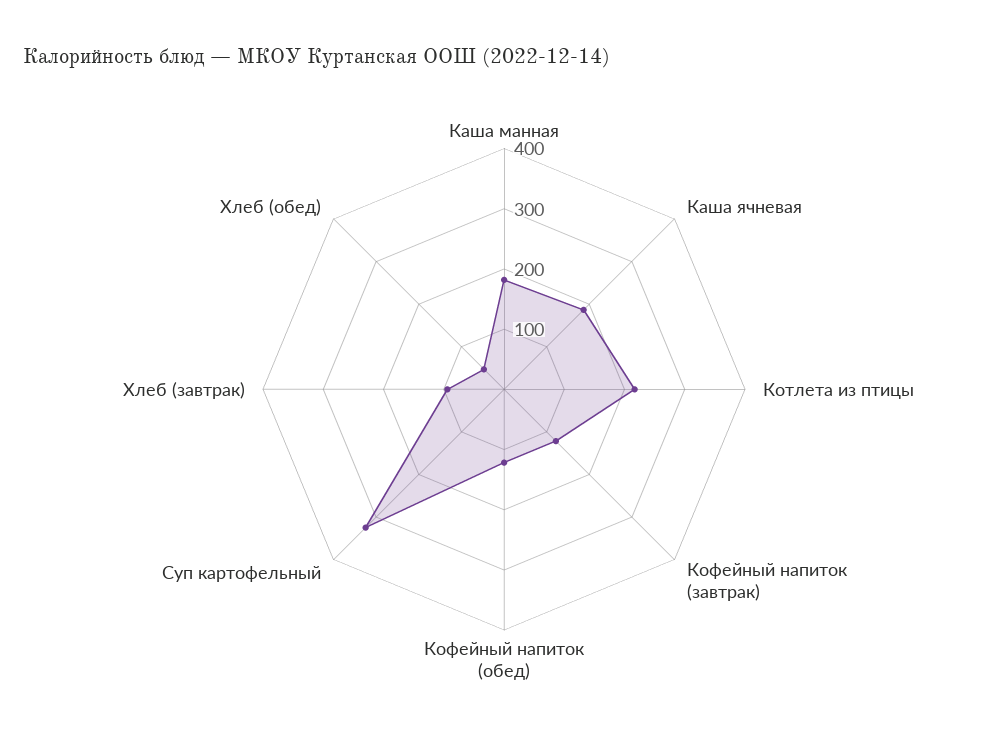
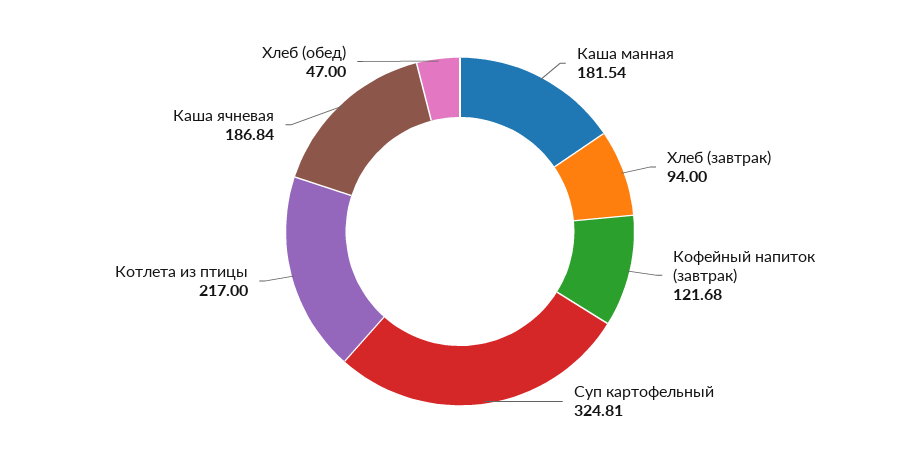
Кофейный напиток (обед): 120 -> none

